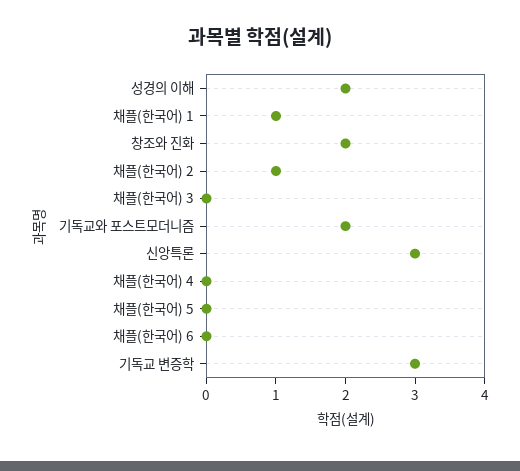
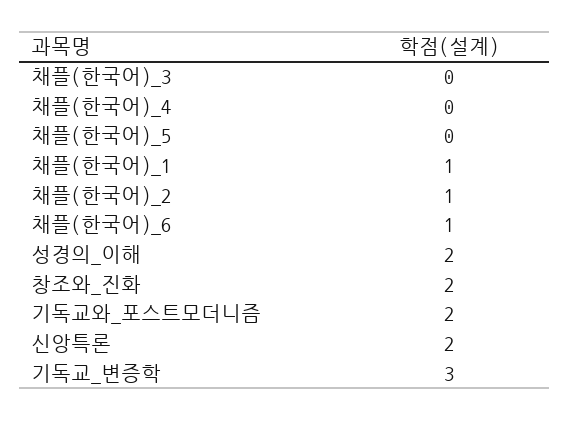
신앙특론: 3 -> 2
채플(한국어) 6: 0 -> 1

